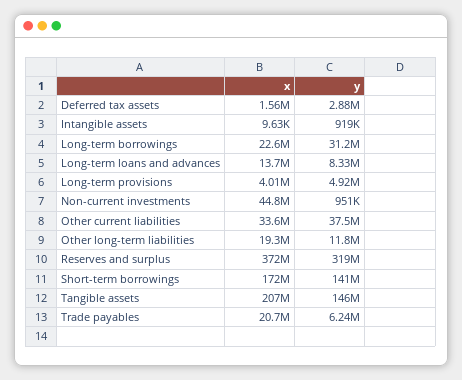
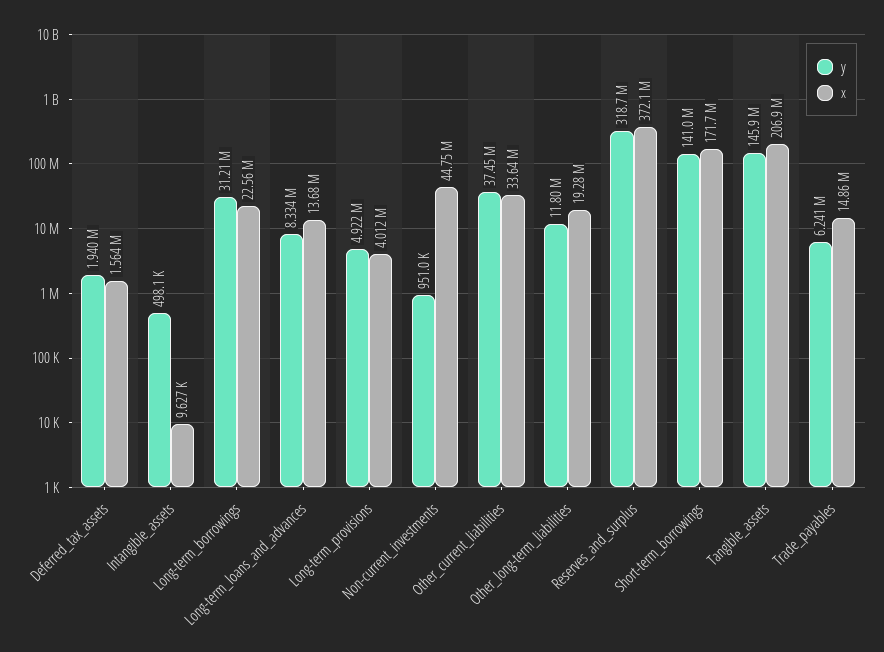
y, Deferred tax assets: 2880000 -> 1940000
y, Intangible assets: 919000 -> 498100
x, Trade payables: 20700000 -> 14860000

